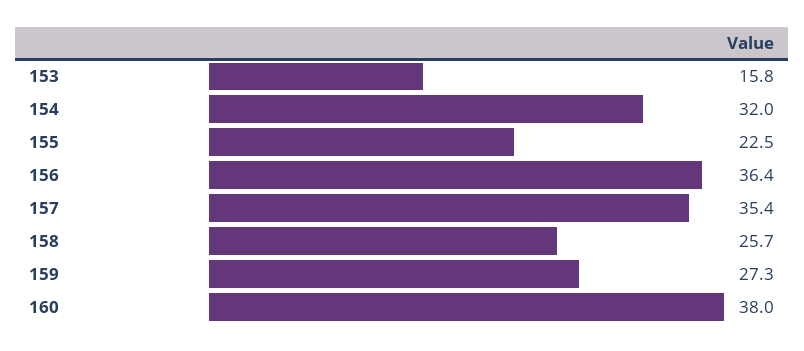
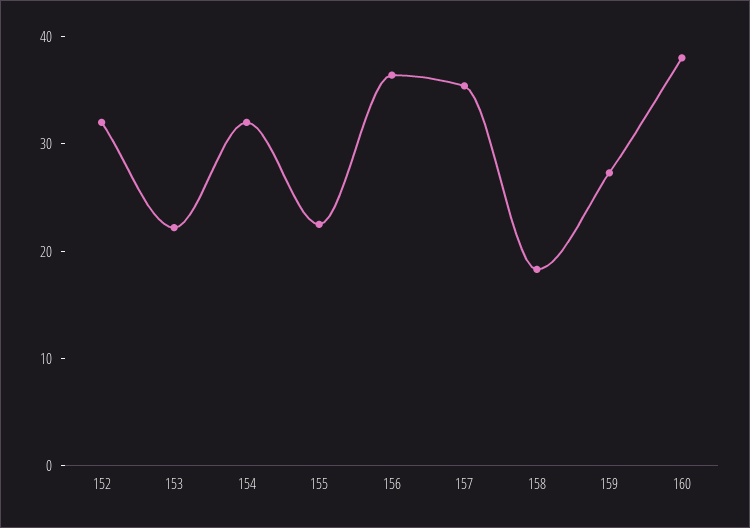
153: 15.8 -> 22
158: 25.7 -> 18
152: none -> 32

